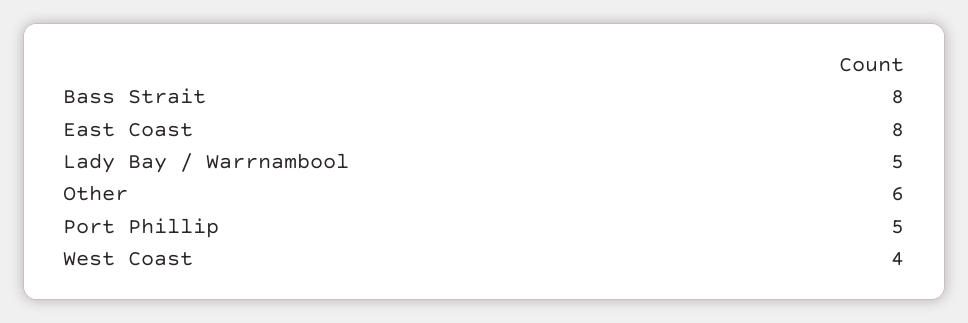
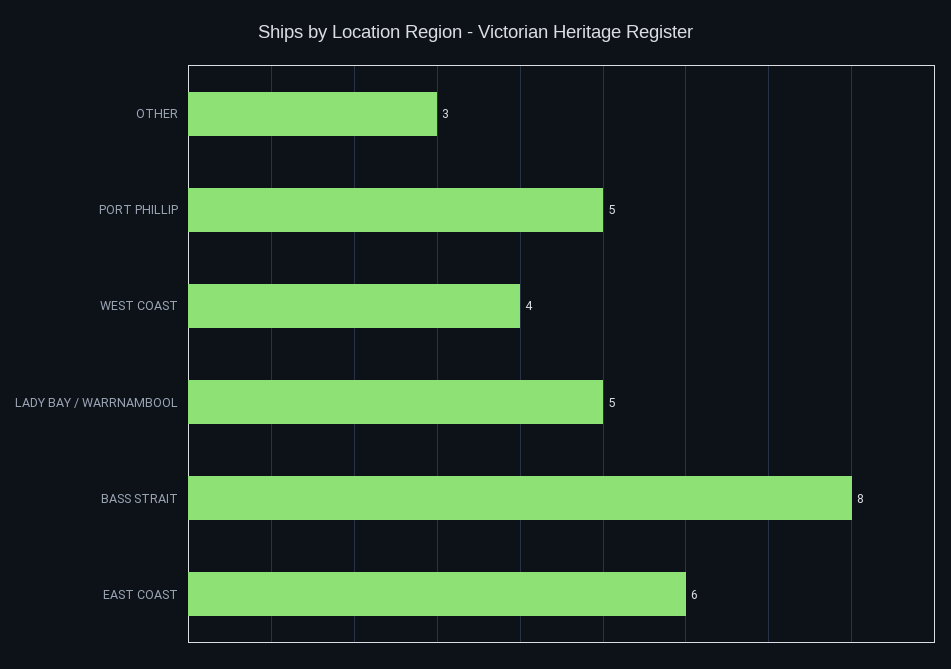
East Coast: 8 -> 6
Other: 6 -> 3

